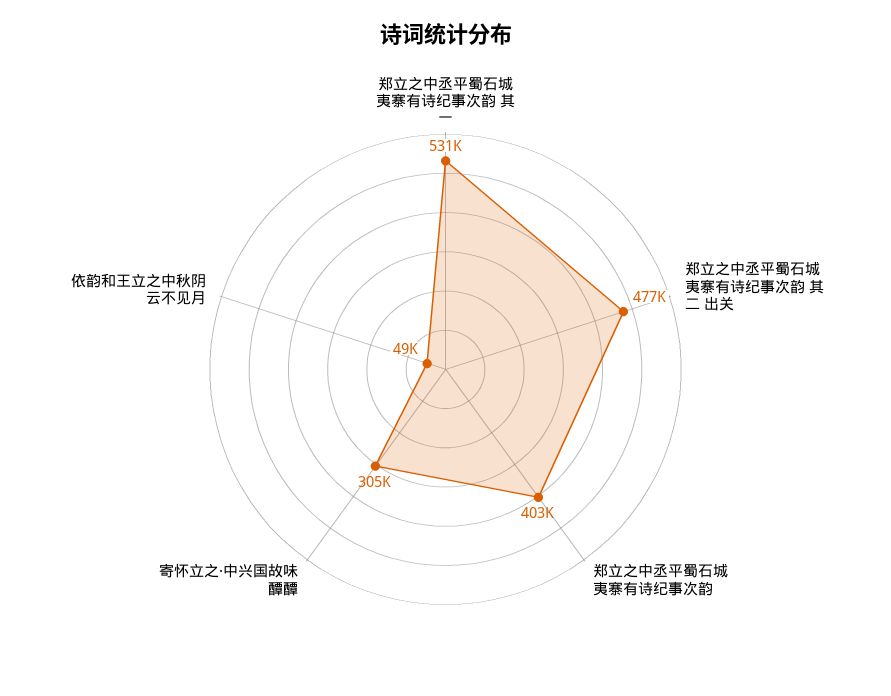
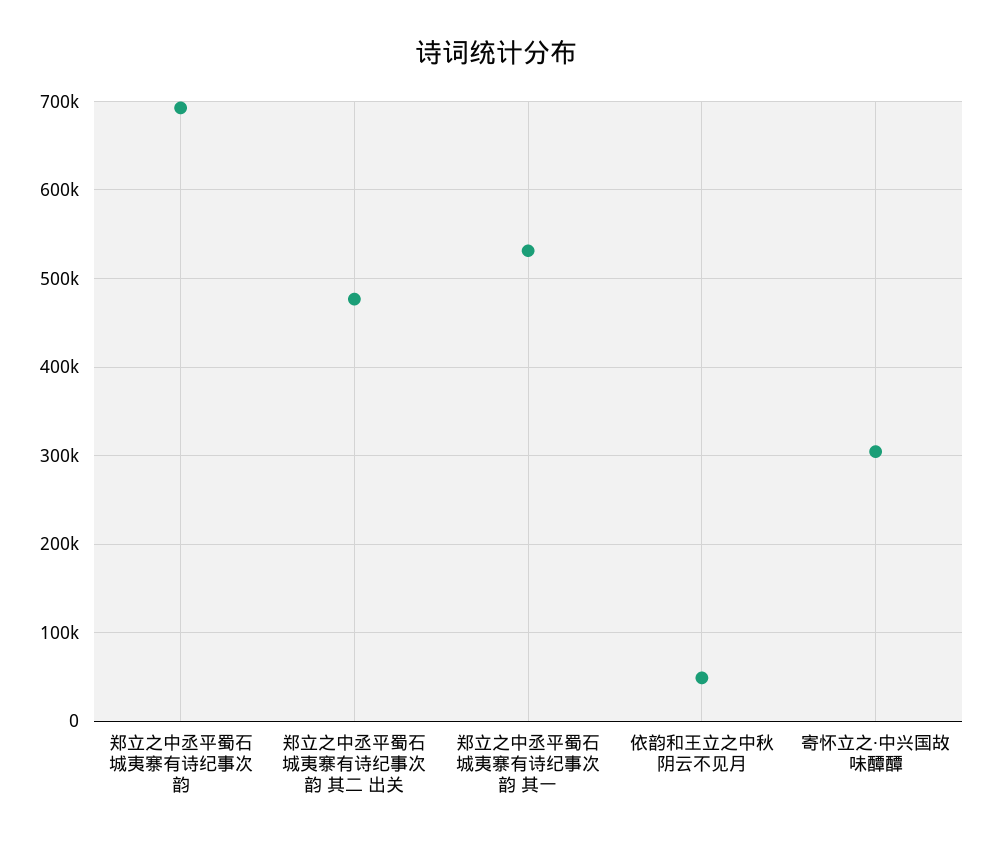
郑立之中丞平蜀石城夷寨有诗纪事次韵: 403000 -> 690000

